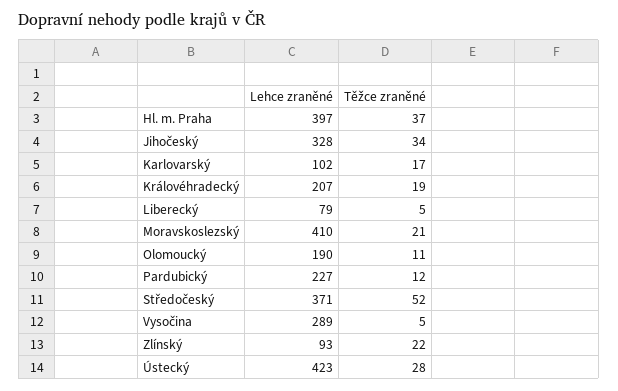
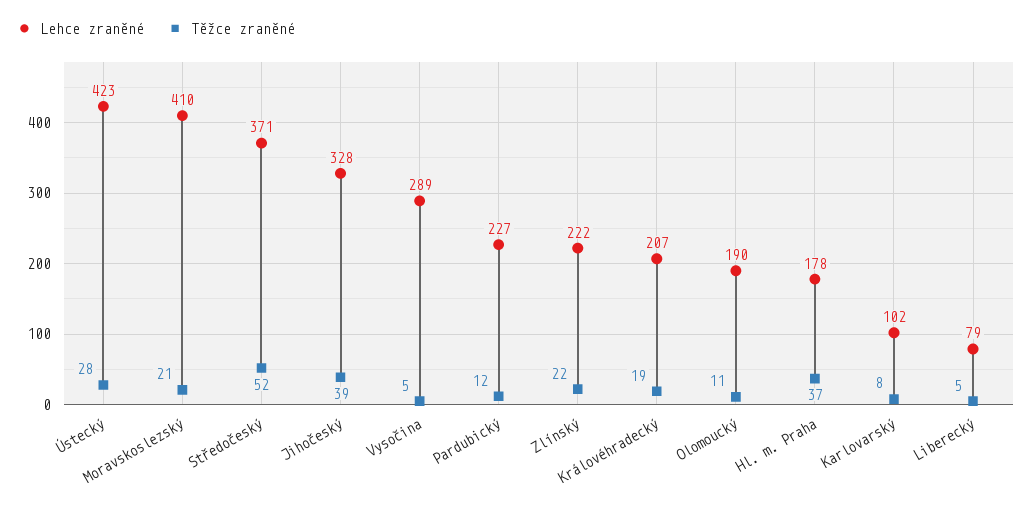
Lehce zraněné, Hl. m. Praha: 397 -> 178
Těžce zraněné, Jihočeský: 34 -> 39
Těžce zraněné, Karlovarský: 17 -> 8
Lehce zraněné, Zlínský: 93 -> 222

